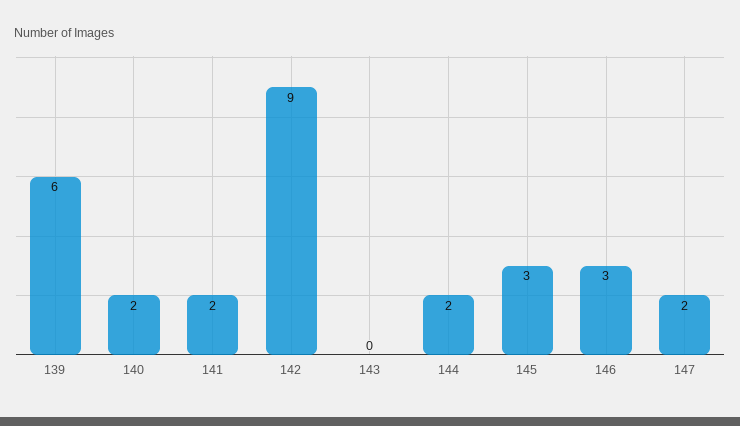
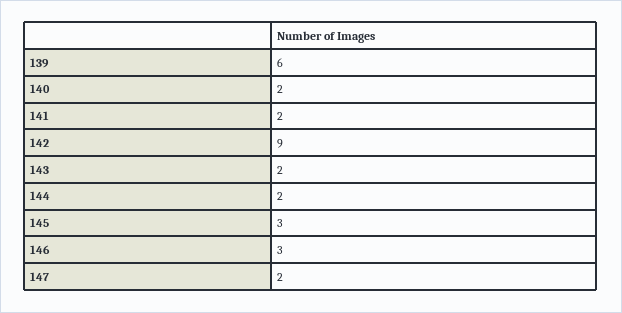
143: 0 -> 2

